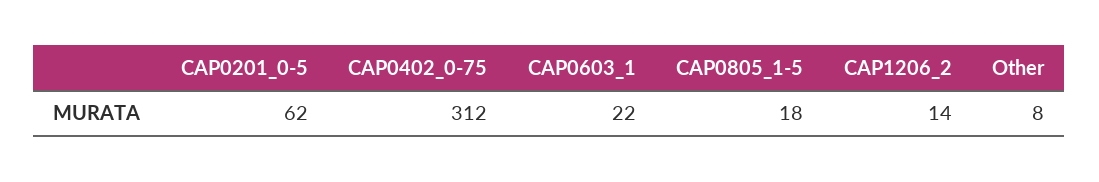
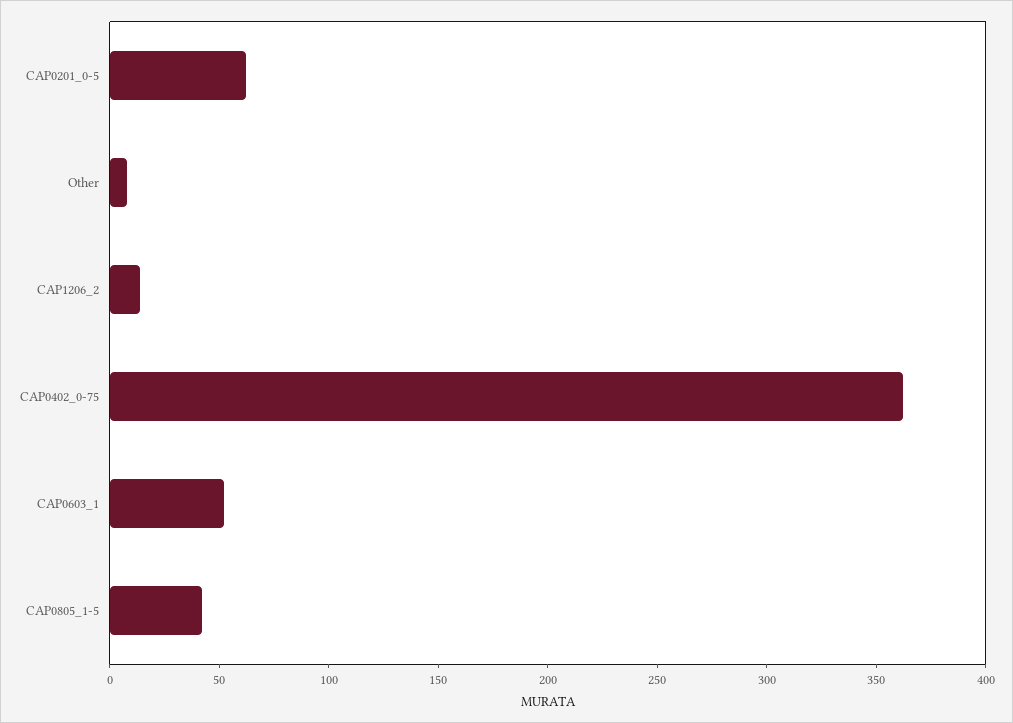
CAP0402_0-75: 312 -> 360
CAP0603_1: 22 -> 50
CAP0805_1-5: 18 -> 40

